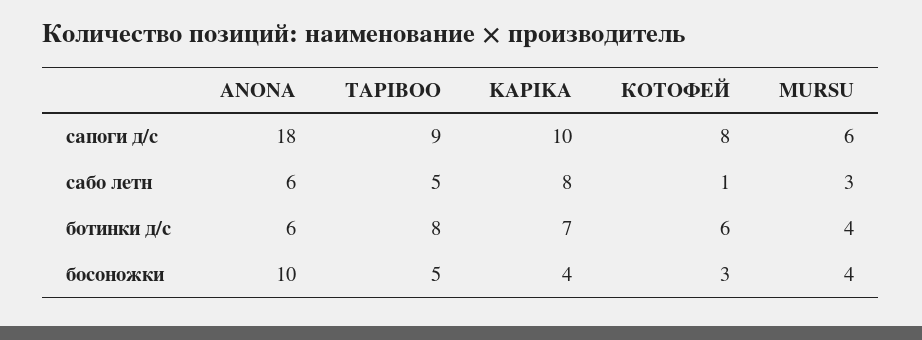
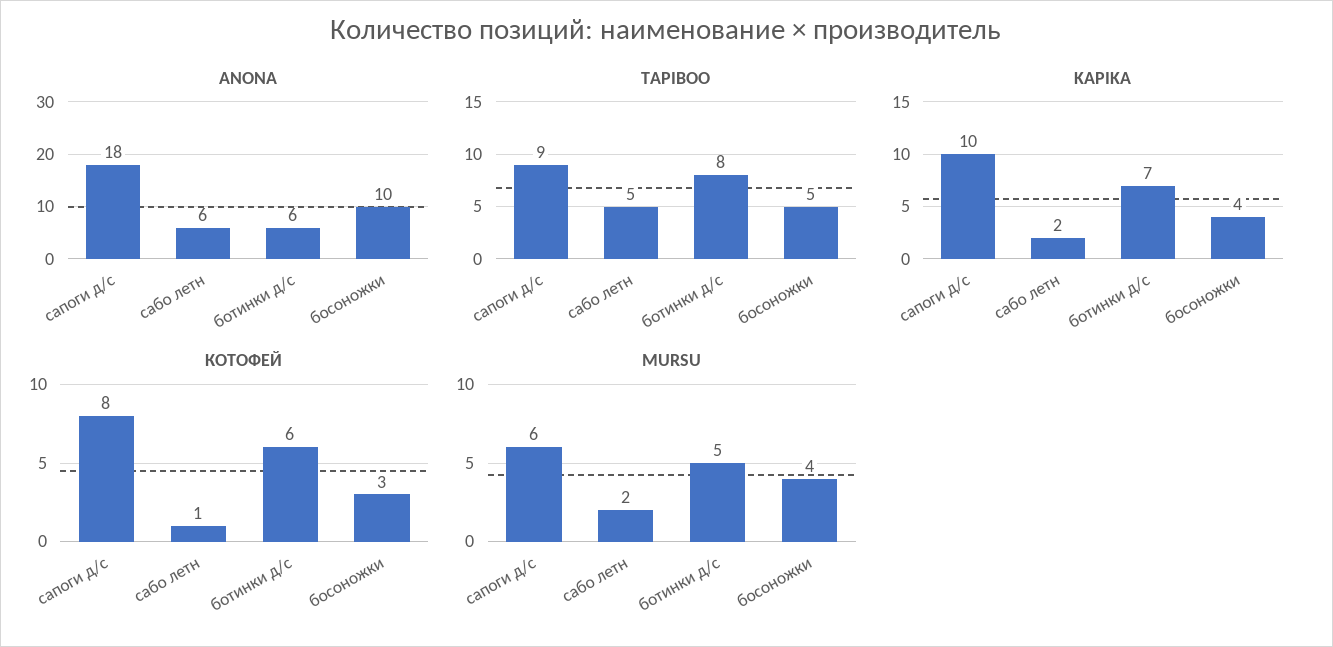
KAPIKA, сабо летн: 8 -> 2
MURSU, сабо летн: 3 -> 2
MURSU, ботинки д/с: 4 -> 5

